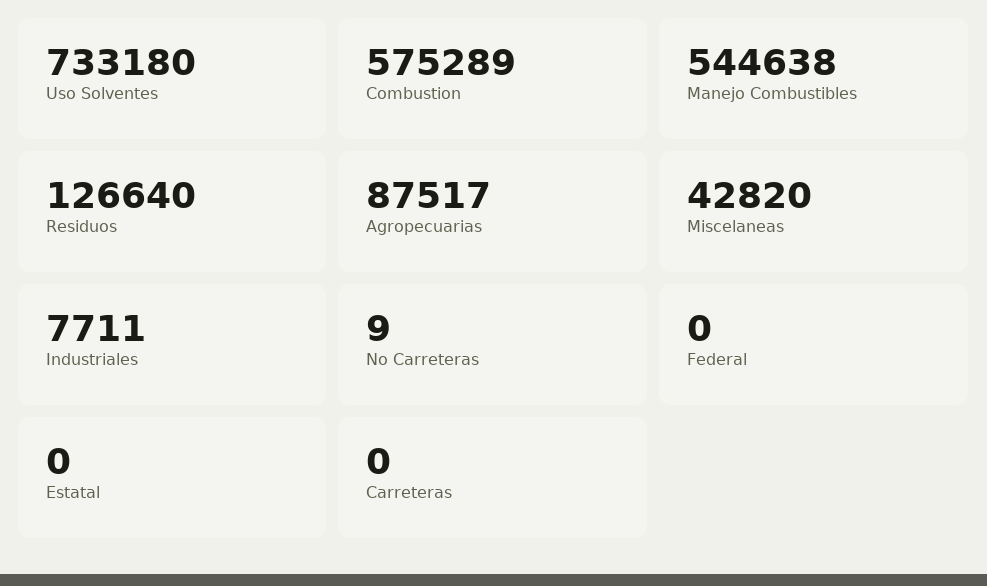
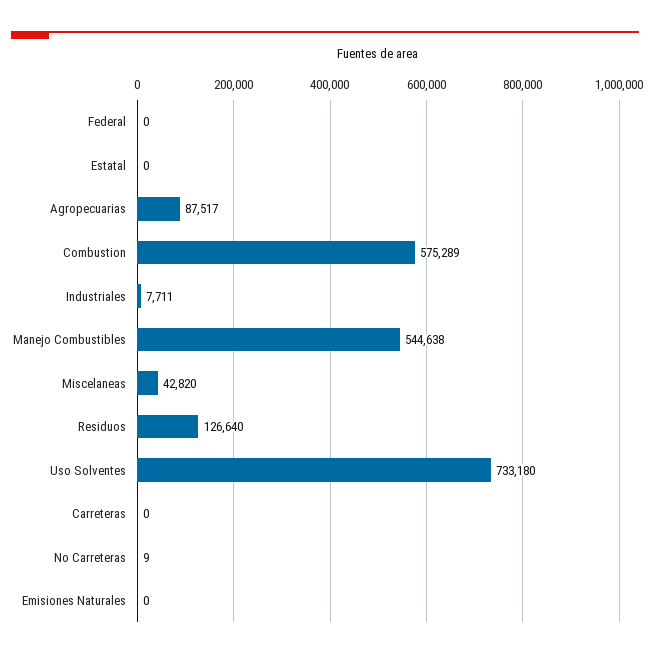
Emisiones Naturales: none -> 0

